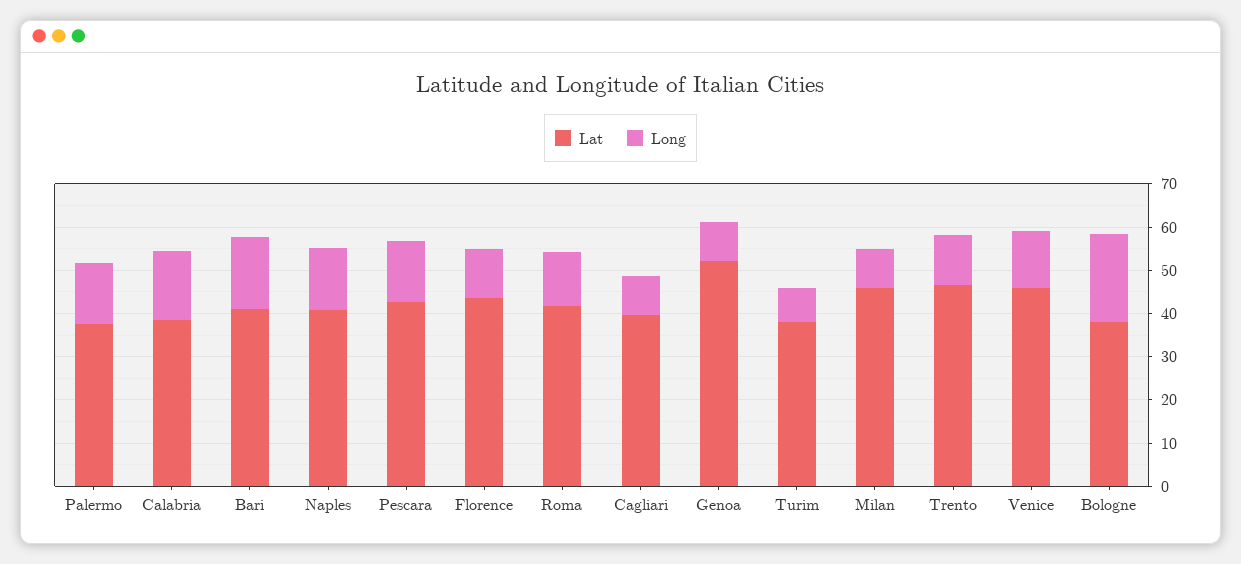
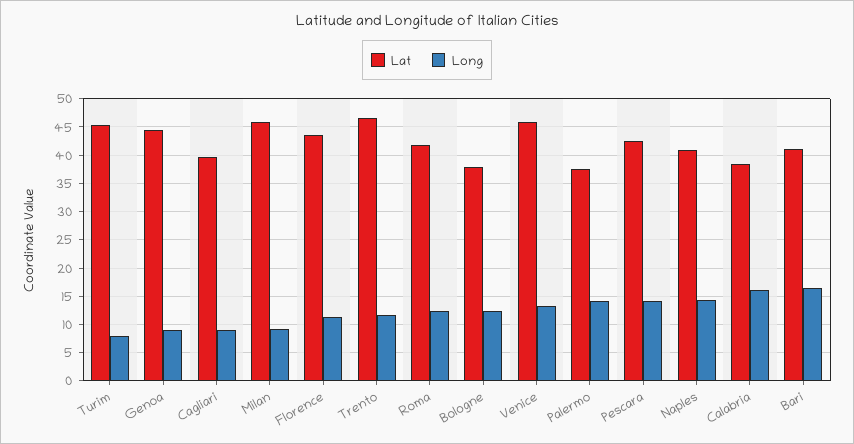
Lat, Genoa: 52 -> 45
Lat, Turim: 38 -> 45
Long, Bologne: 20 -> 12.5

